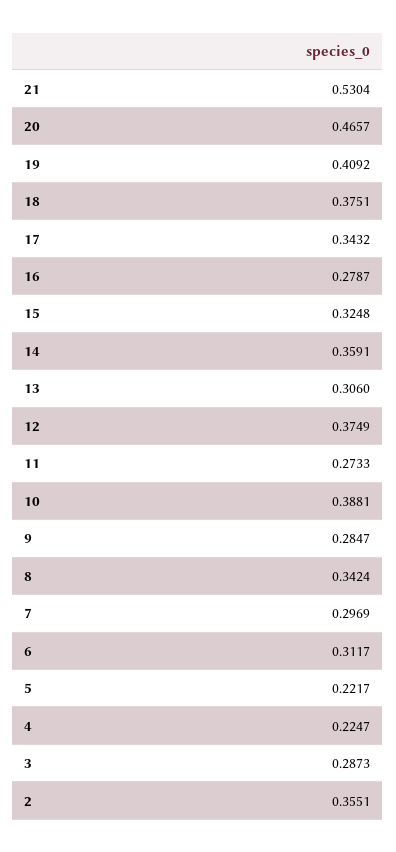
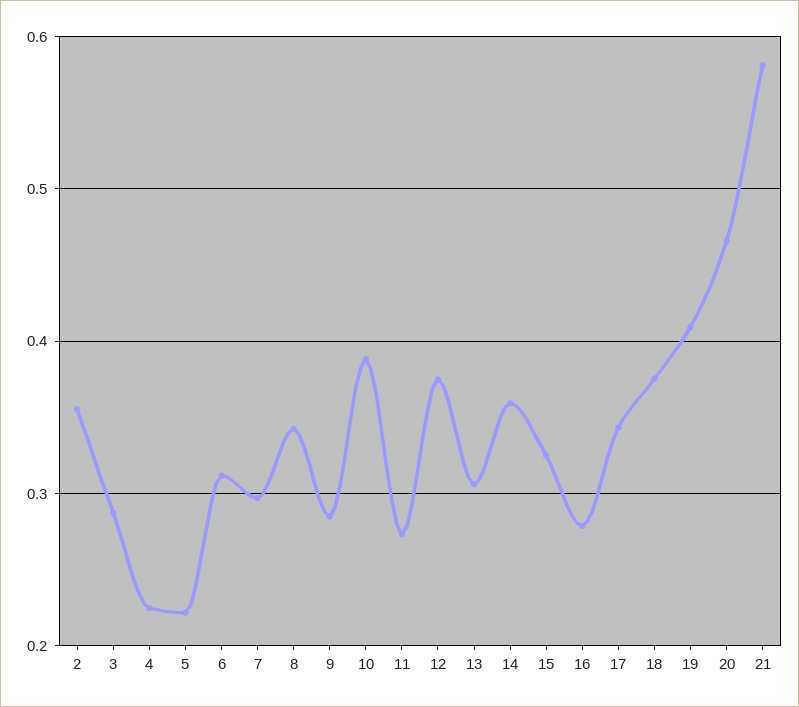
21: 0.5304 -> 0.58

